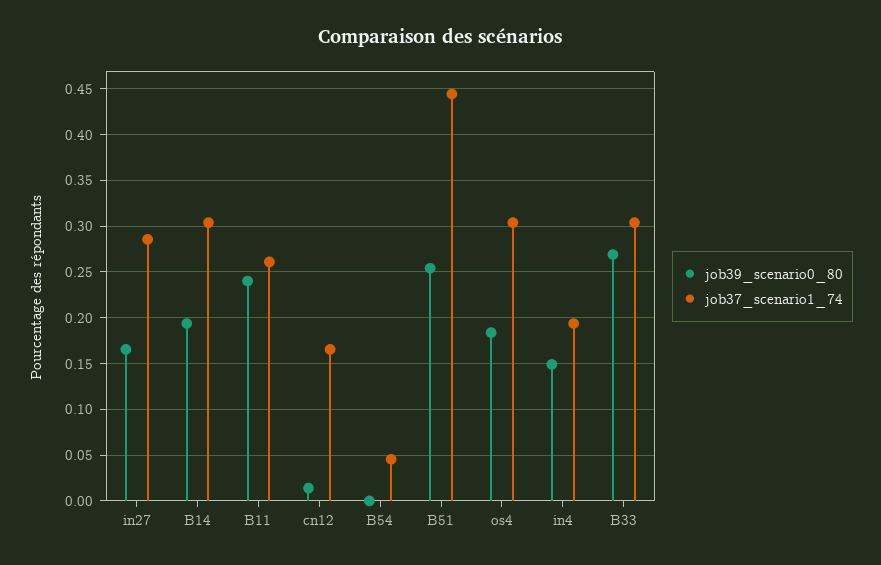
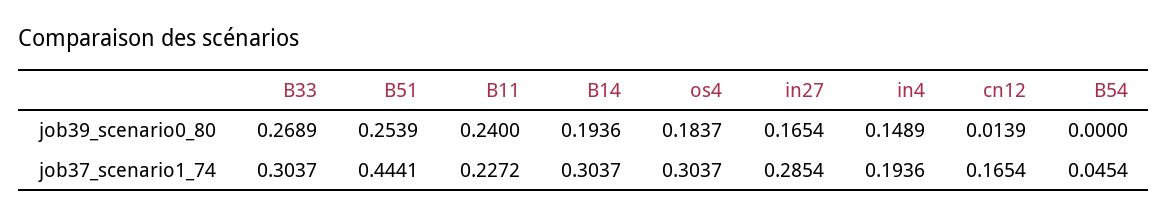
job37_scenario1_74, B11: 0.26 -> 0.2272

